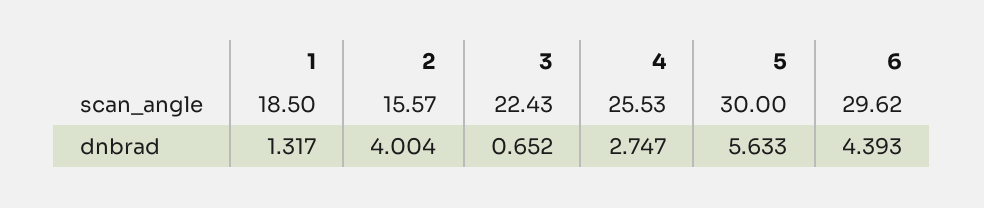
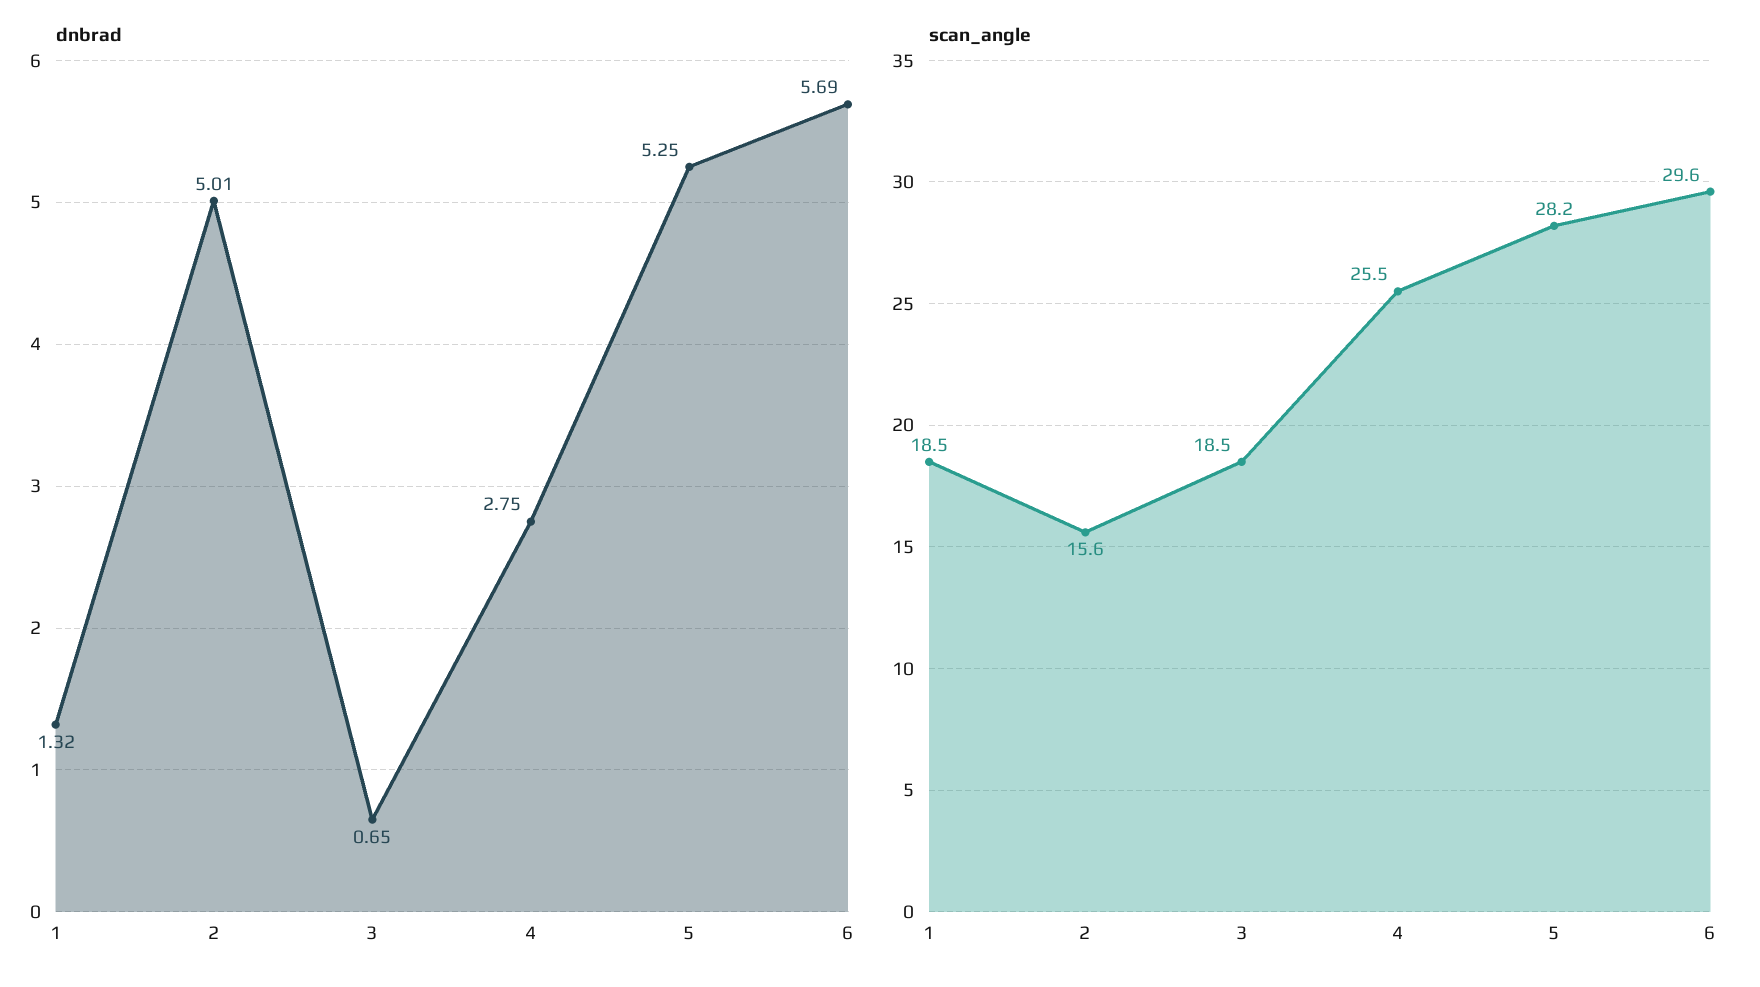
scan_angle, 3: 22.43 -> 18.5
scan_angle, 5: 30 -> 28.2
dnbrad, 2: 4.004 -> 5.01
dnbrad, 5: 5.633 -> 5.25
dnbrad, 6: 4.393 -> 5.69

